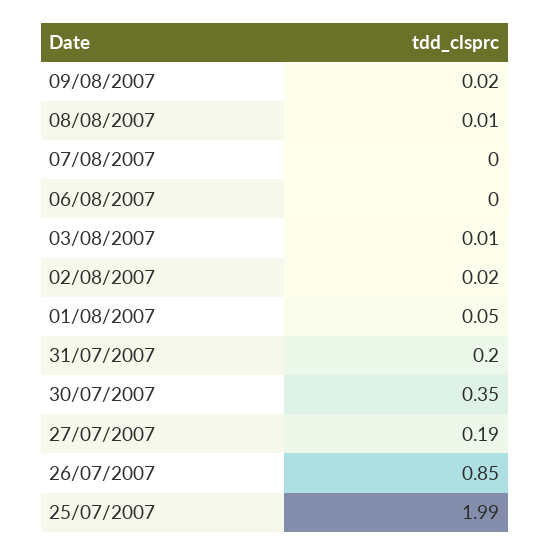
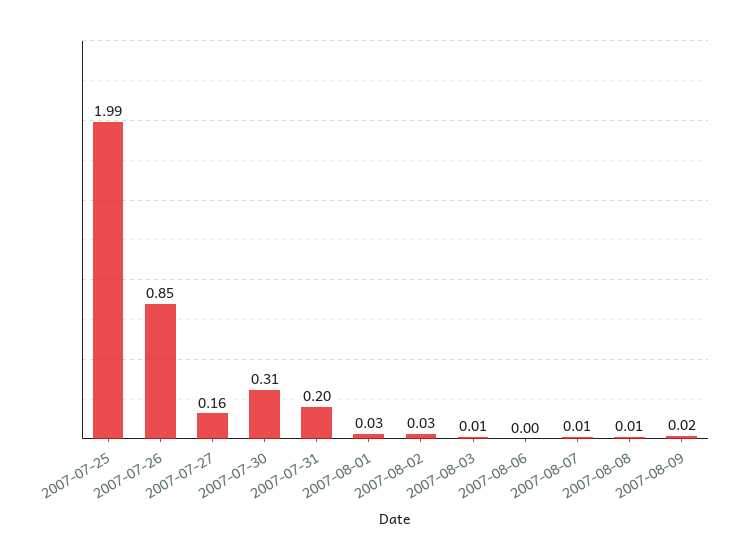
07/08/2007: 0 -> 0.01
02/08/2007: 0.02 -> 0.03
01/08/2007: 0.05 -> 0.03
30/07/2007: 0.35 -> 0.31
27/07/2007: 0.19 -> 0.16

